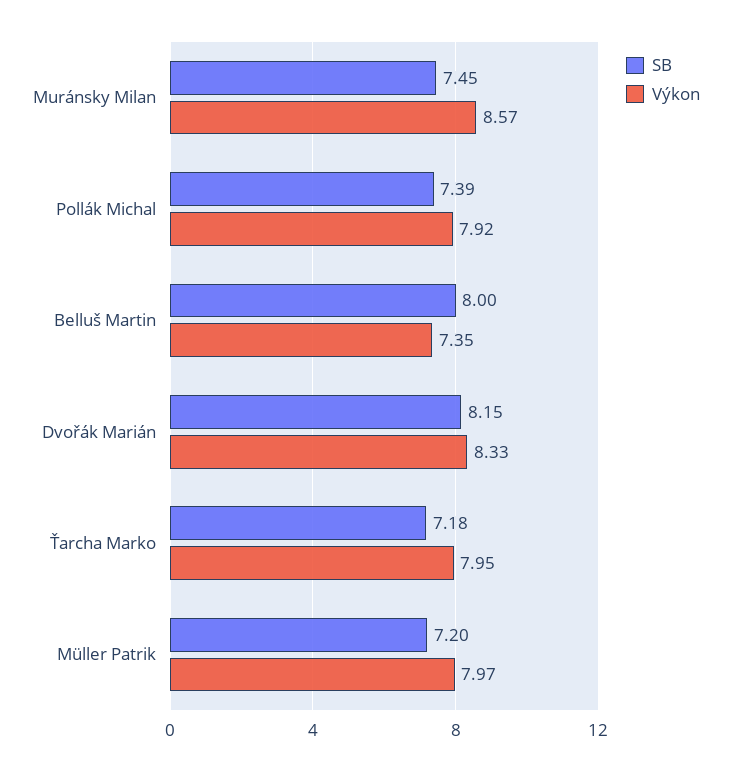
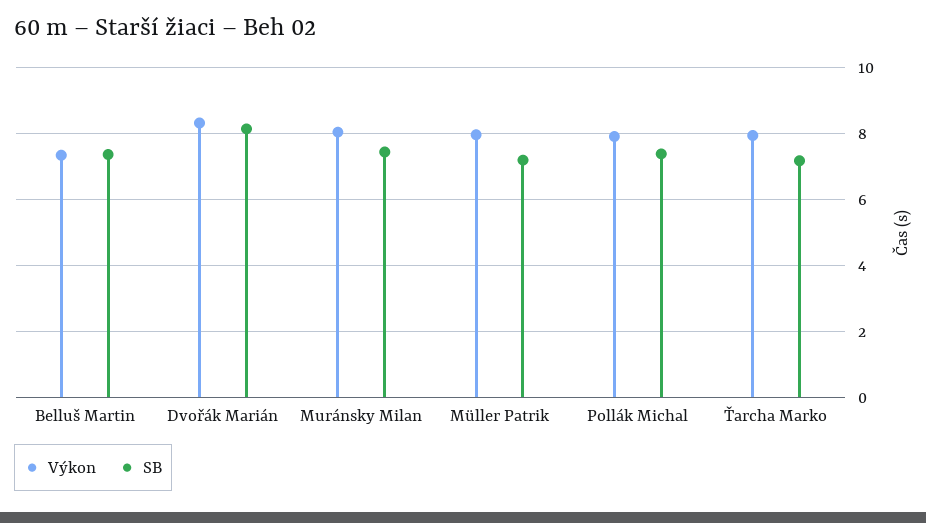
Výkon, Muránsky Milan: 8.57 -> 8
SB, Belluš Martin: 8 -> 7.4

